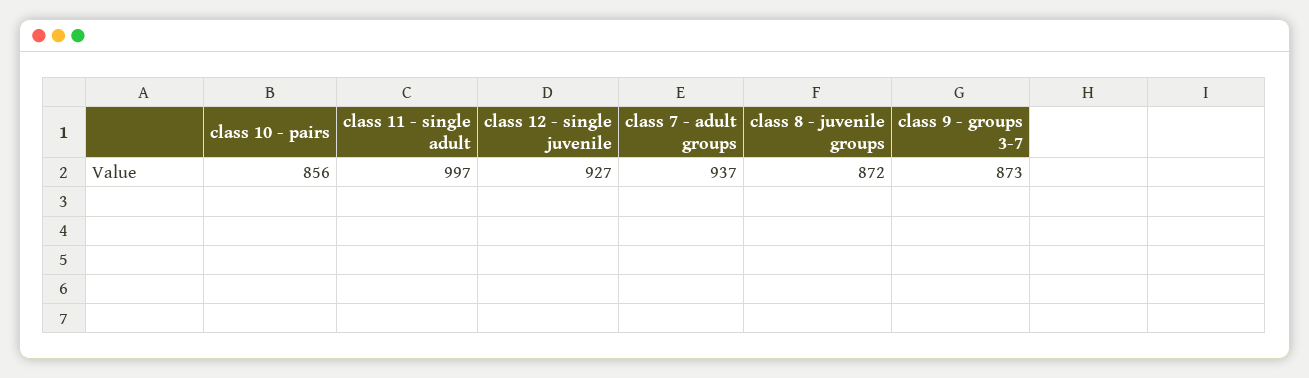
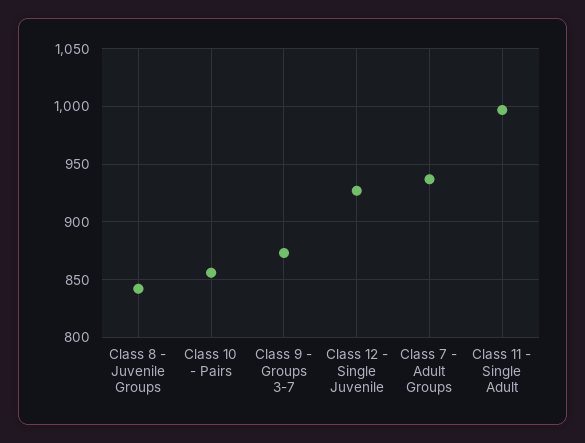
class 8 - juvenile groups: 872 -> 840

